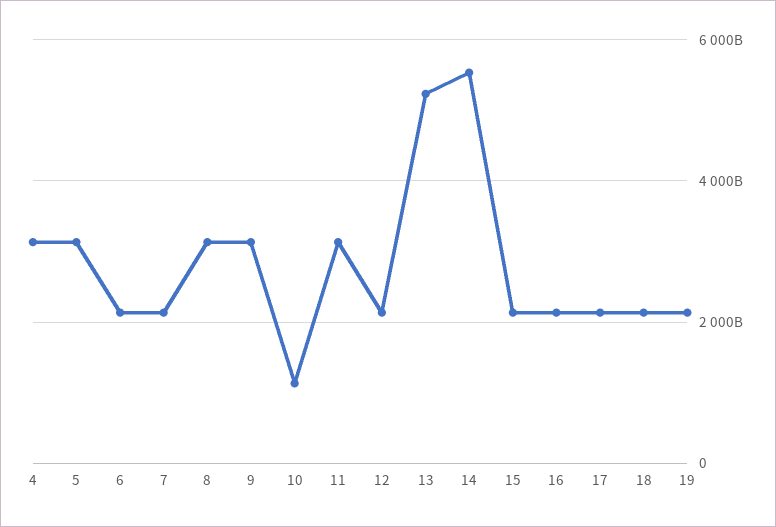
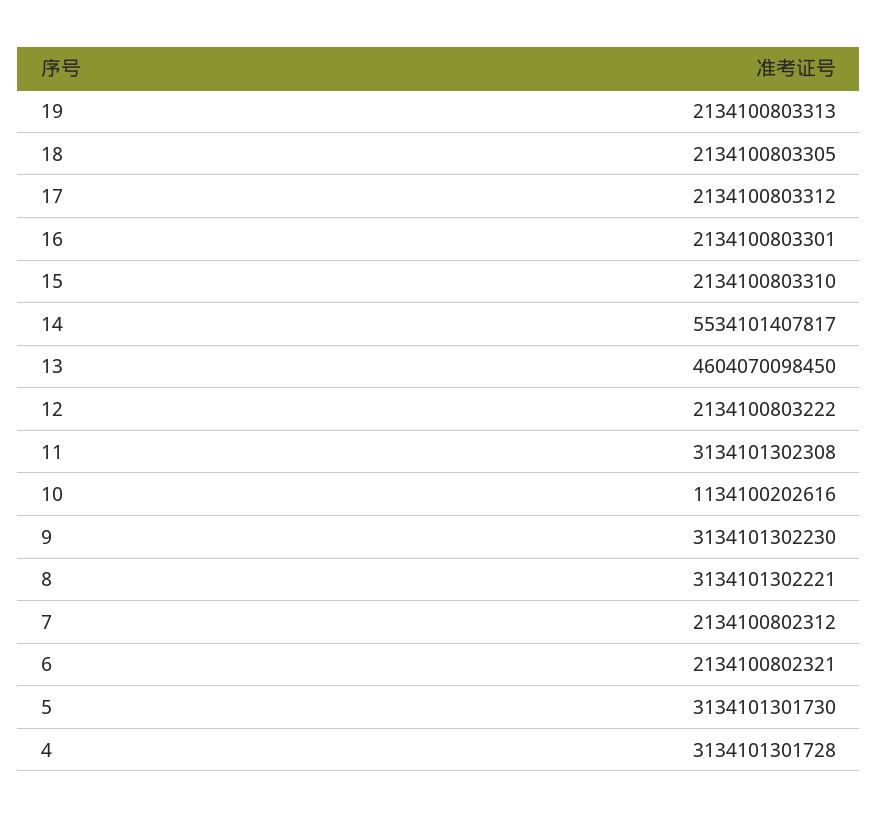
13: 5200000000000 -> 4604070098450

